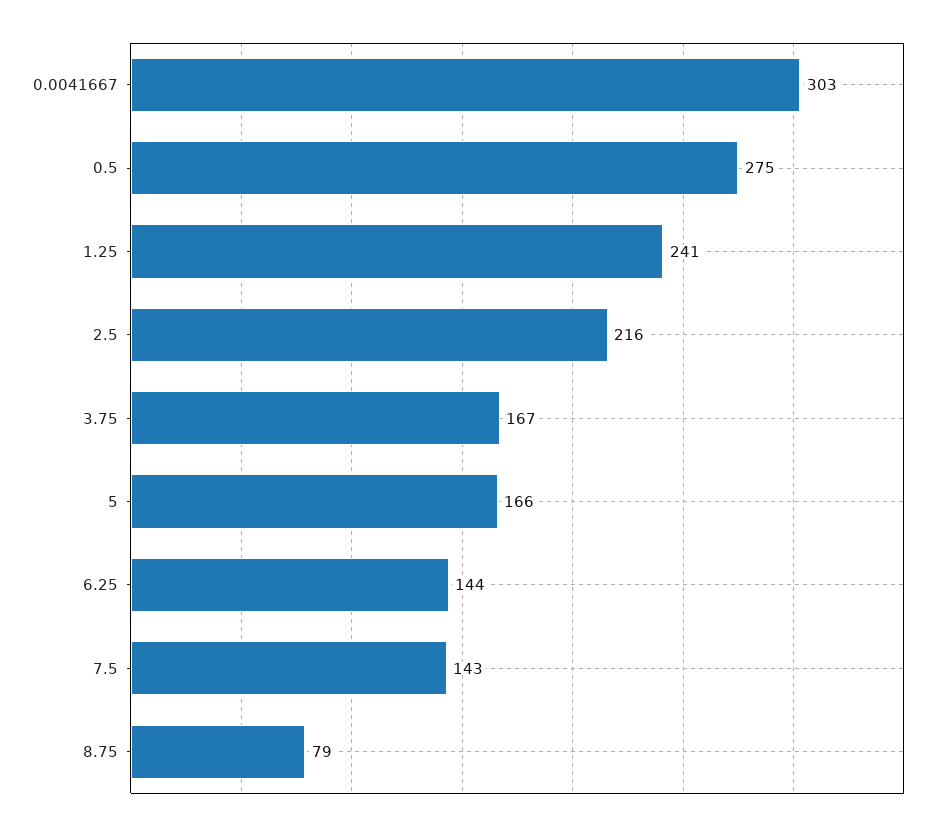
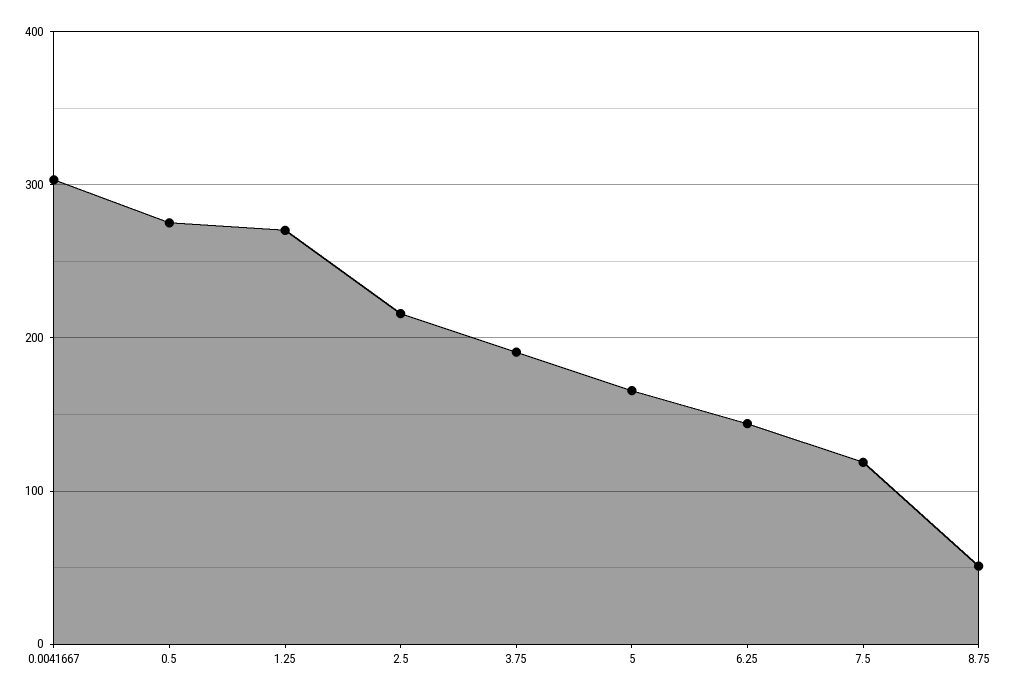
1.25: 241 -> 270
3.75: 167 -> 190
7.5: 143 -> 120
8.75: 79 -> 50

